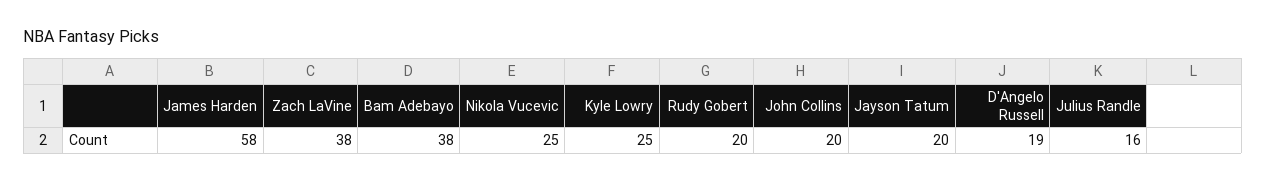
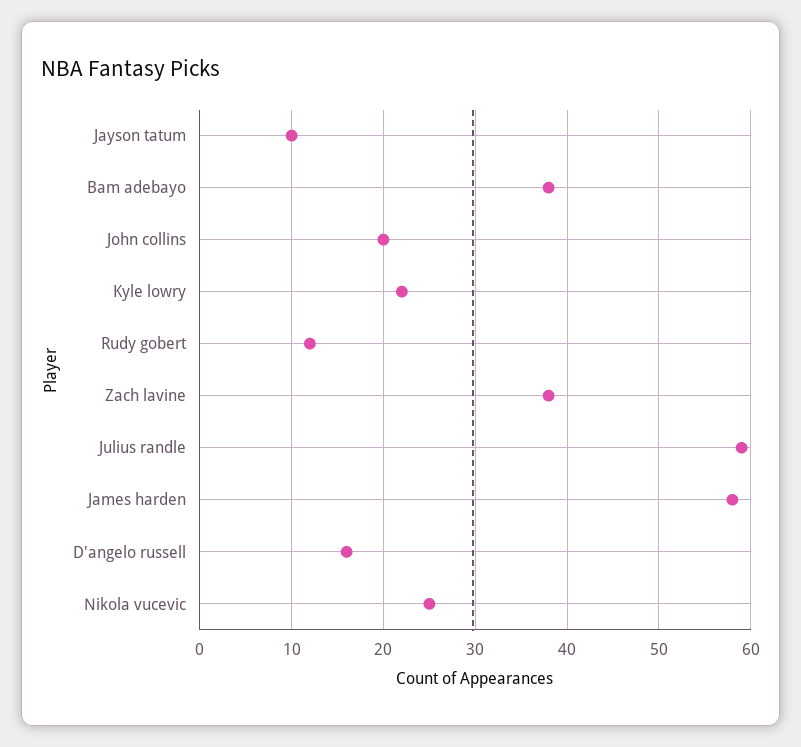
Kyle Lowry: 25 -> 22
Rudy Gobert: 20 -> 12
Jayson Tatum: 20 -> 10
D'Angelo Russell: 19 -> 16
Julius Randle: 16 -> 59

